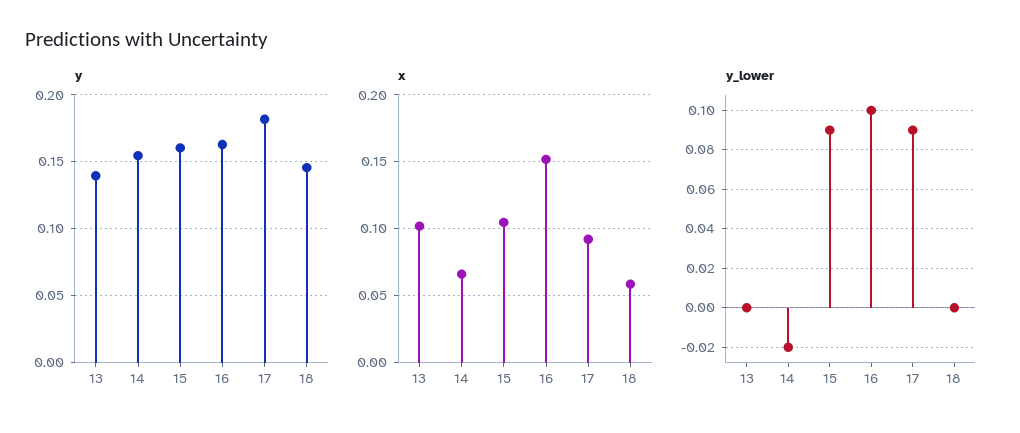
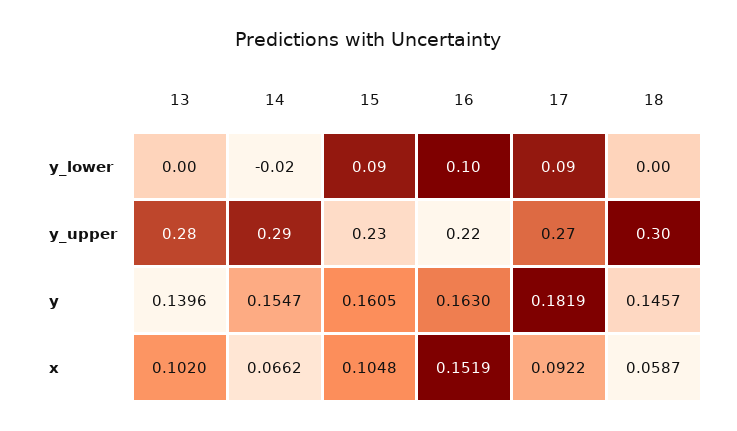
y_upper, 13: none -> 0.28
y_upper, 14: none -> 0.29
y_upper, 15: none -> 0.23
y_upper, 16: none -> 0.22
y_upper, 17: none -> 0.27
y_upper, 18: none -> 0.3

